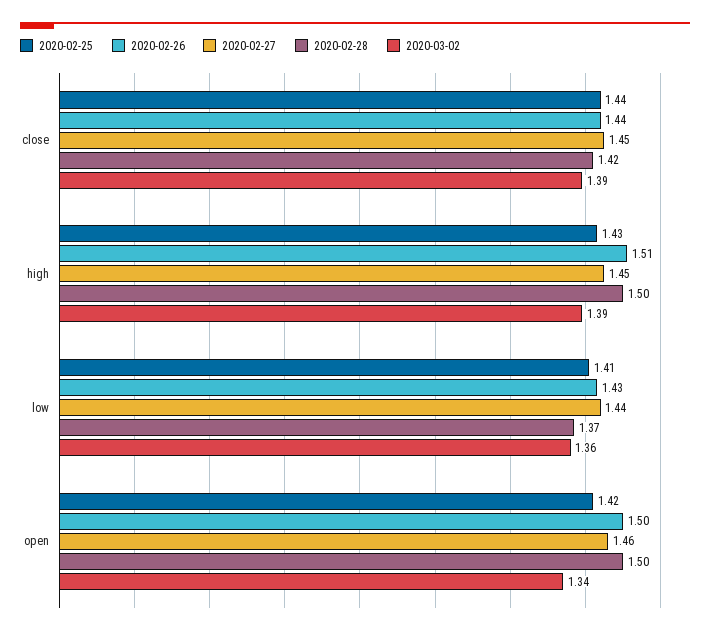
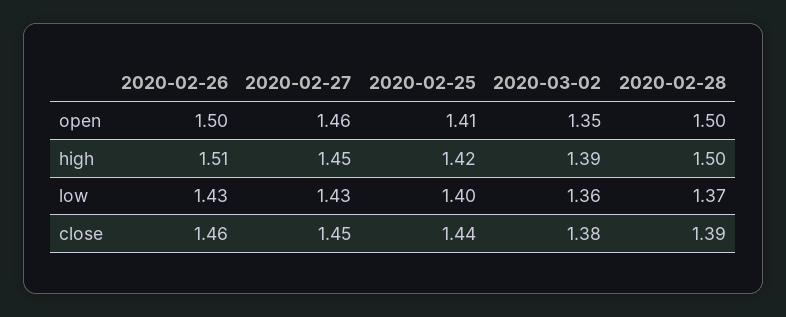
2020-02-26, close: 1.44 -> 1.46
2020-02-28, close: 1.42 -> 1.39
2020-03-02, close: 1.39 -> 1.38
2020-02-25, high: 1.43 -> 1.42
2020-02-25, low: 1.41 -> 1.4
2020-02-27, low: 1.44 -> 1.43
2020-02-25, open: 1.42 -> 1.41
2020-03-02, open: 1.34 -> 1.35

